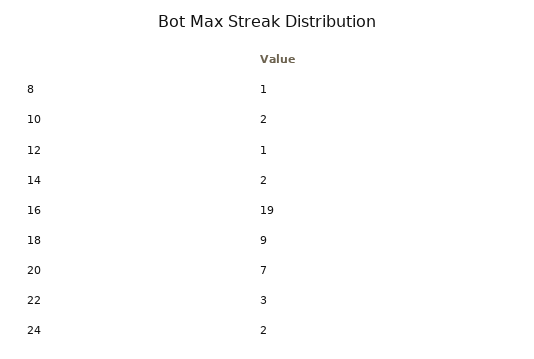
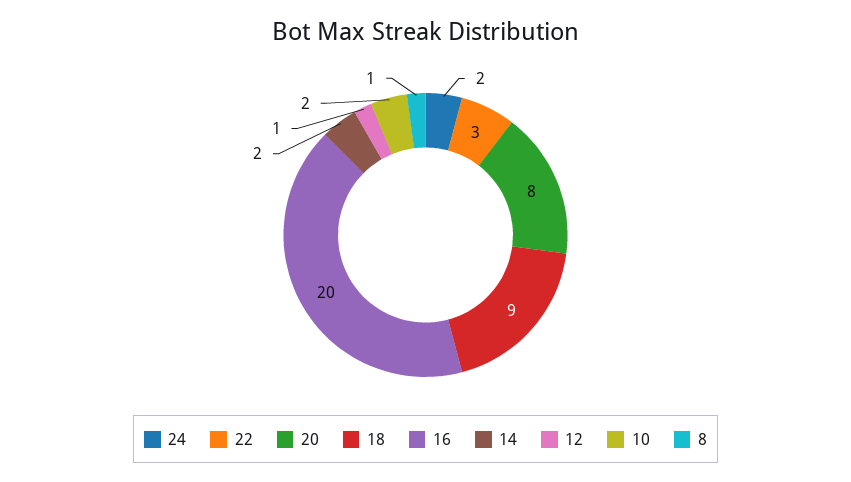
16: 19 -> 20
20: 7 -> 8

